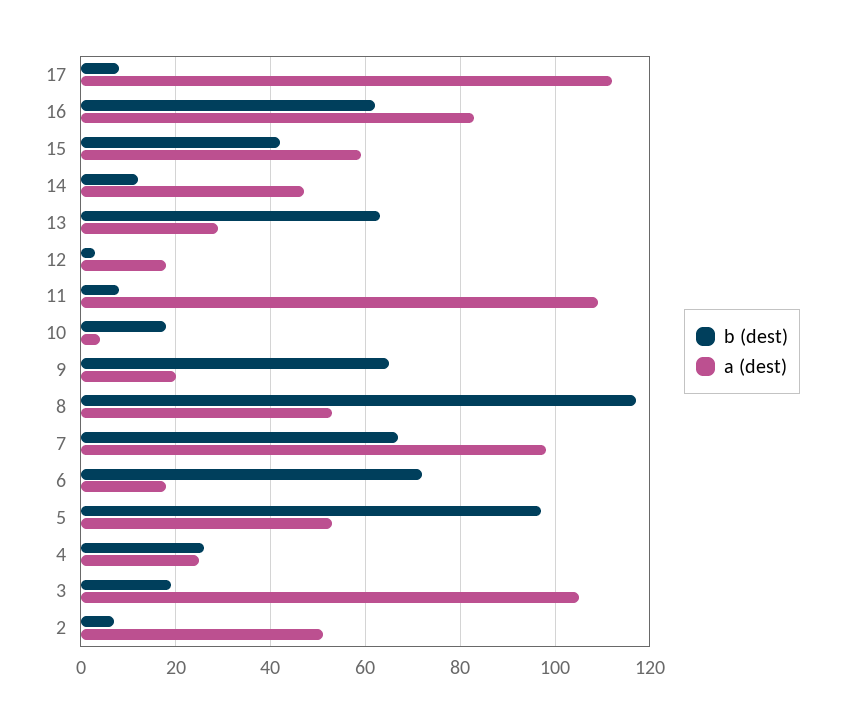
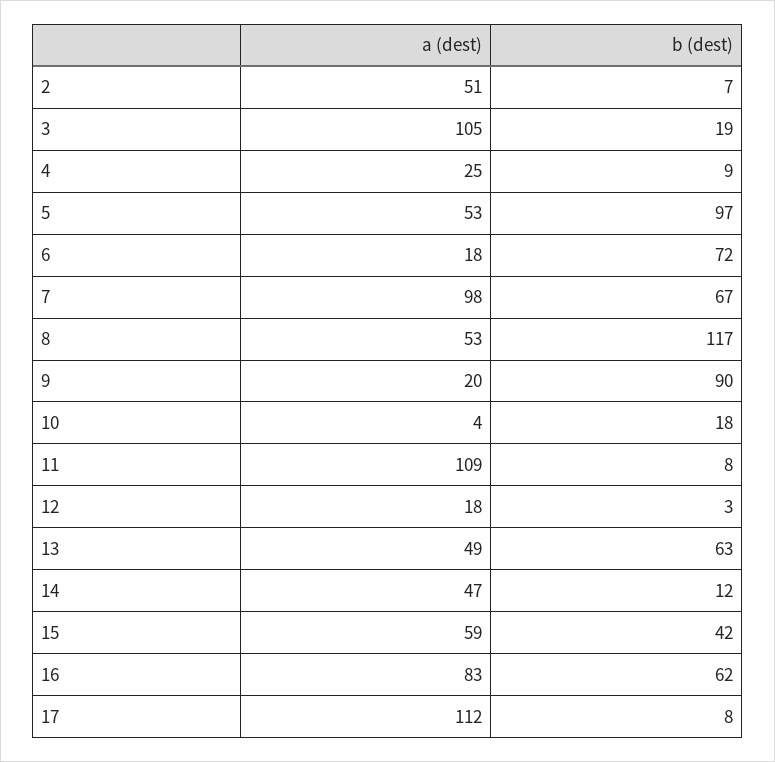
a (dest), 13: 30 -> 49
b (dest), 9: 65 -> 90
b (dest), 4: 25 -> 9

